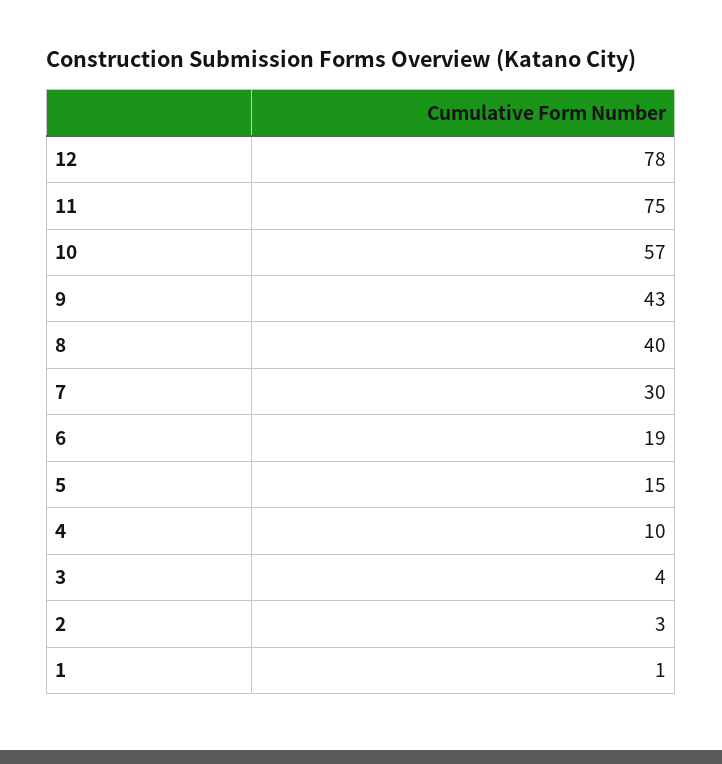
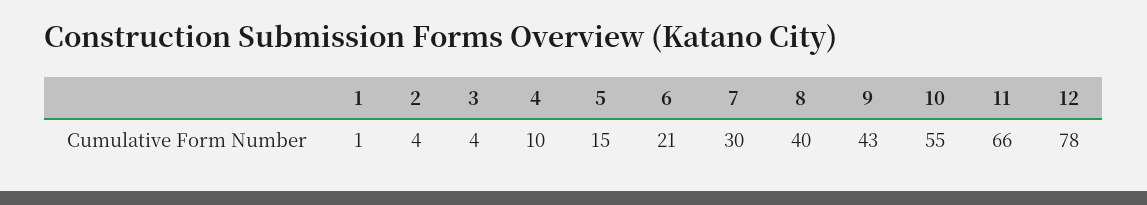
11: 75 -> 66
10: 57 -> 55
6: 19 -> 21
2: 3 -> 4

